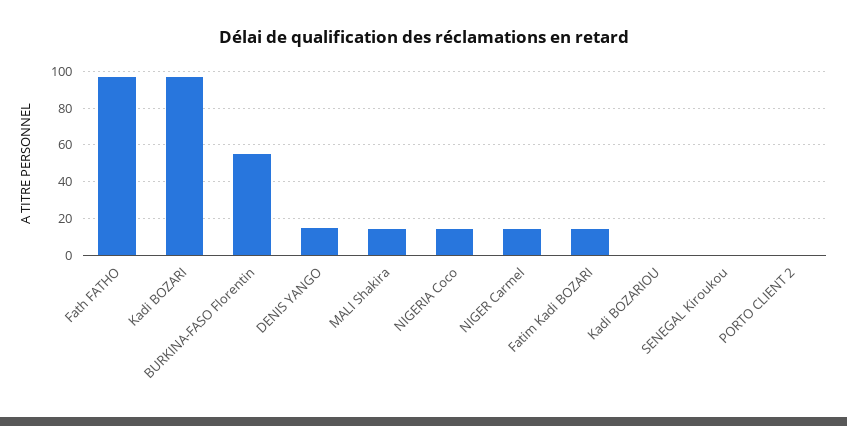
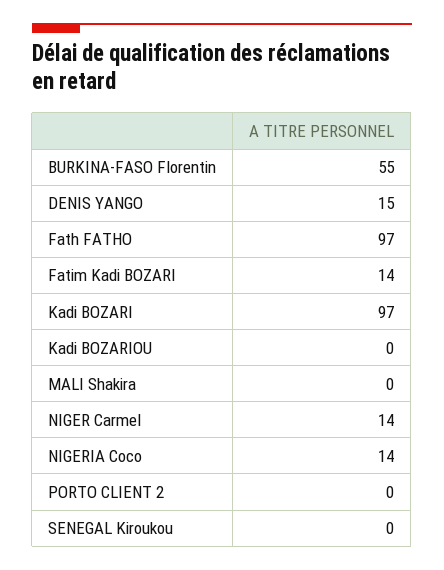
MALI Shakira: 15 -> 0

